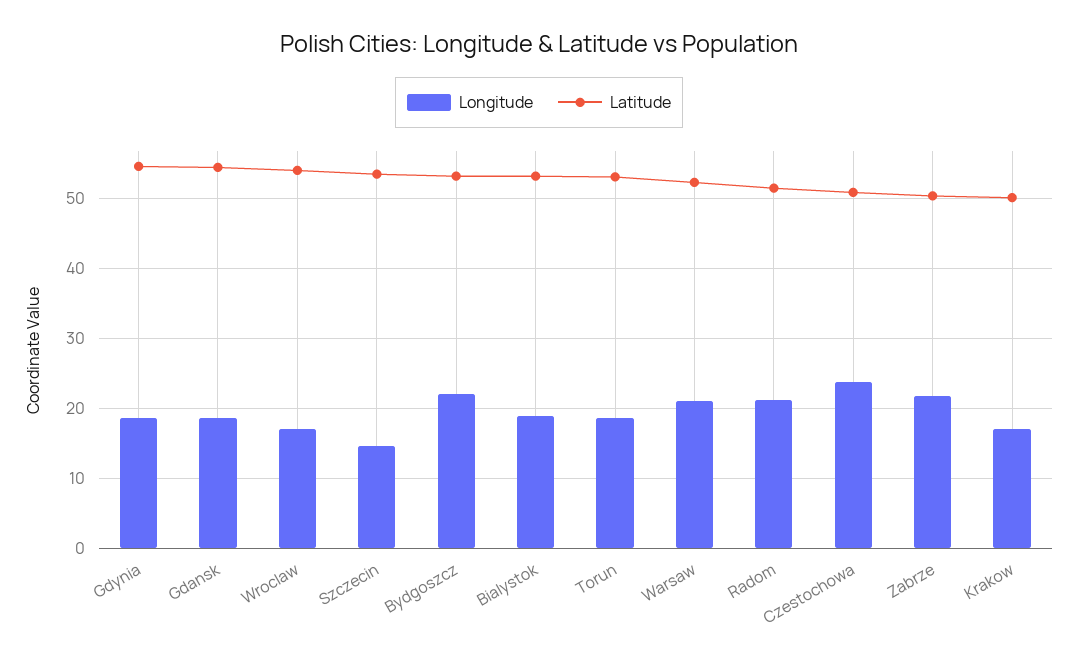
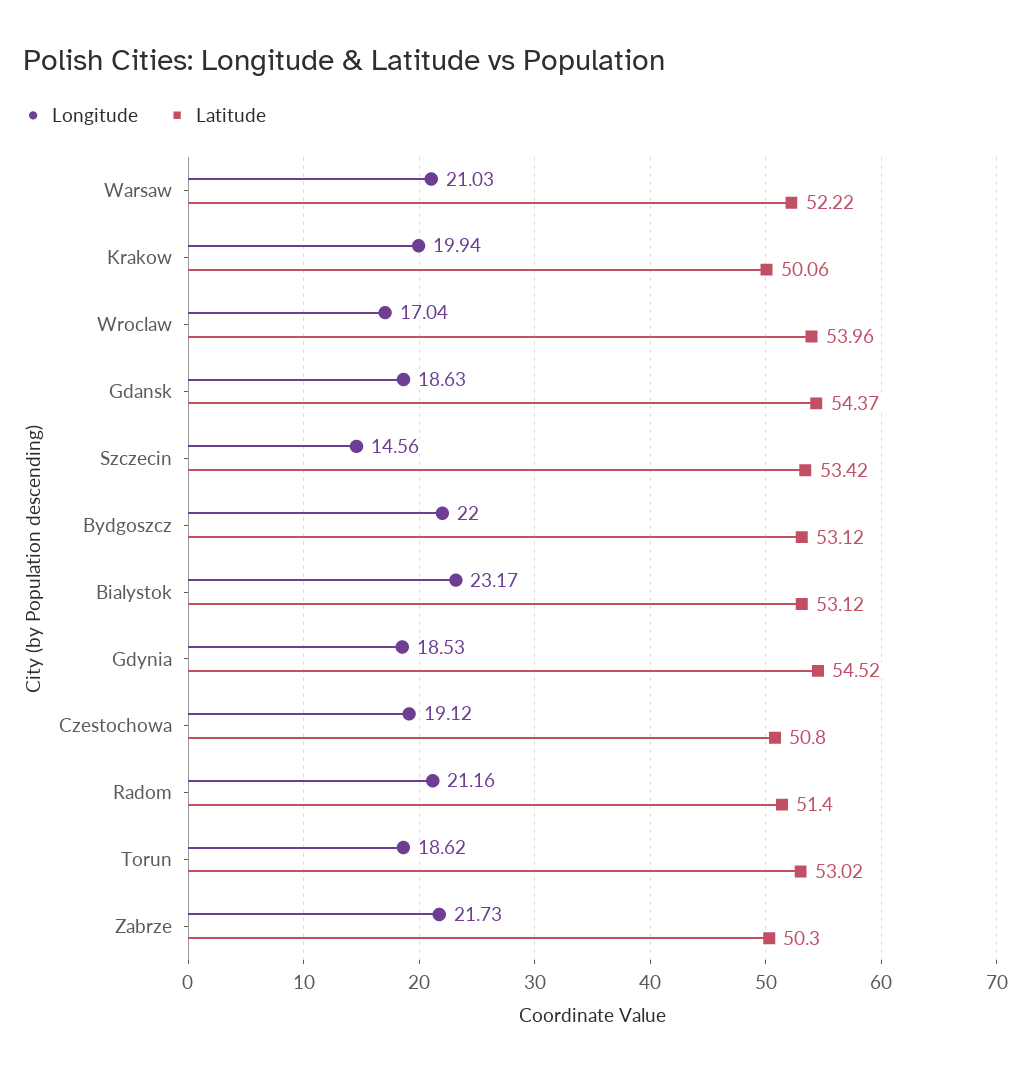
Longitude, Bialystok: 19 -> 23.17
Longitude, Czestochowa: 24 -> 19.12
Longitude, Krakow: 17 -> 19.94

